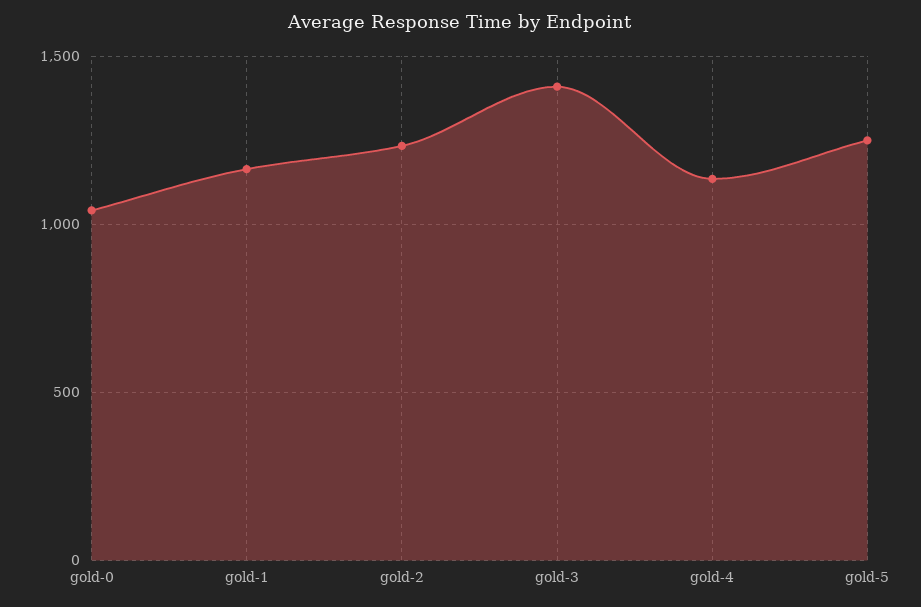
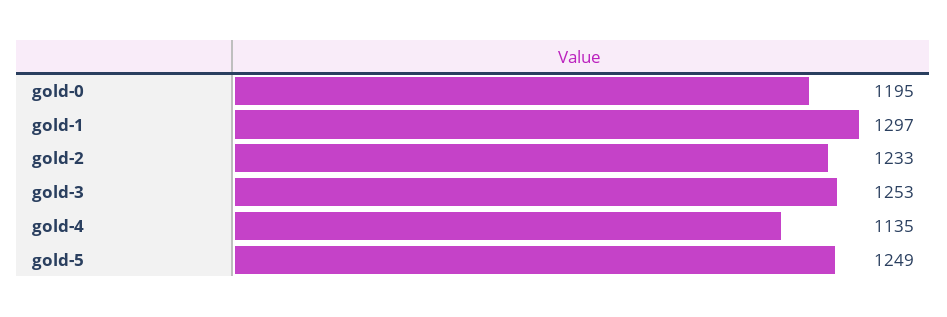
gold-0: 1050 -> 1195
gold-1: 1150 -> 1297
gold-3: 1400 -> 1253

